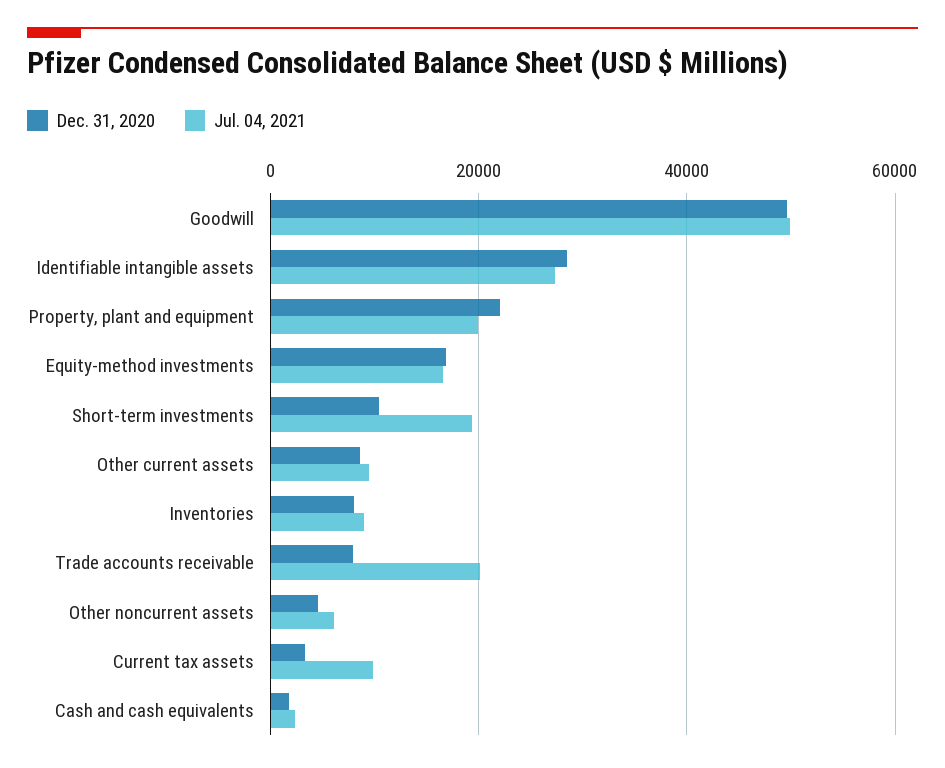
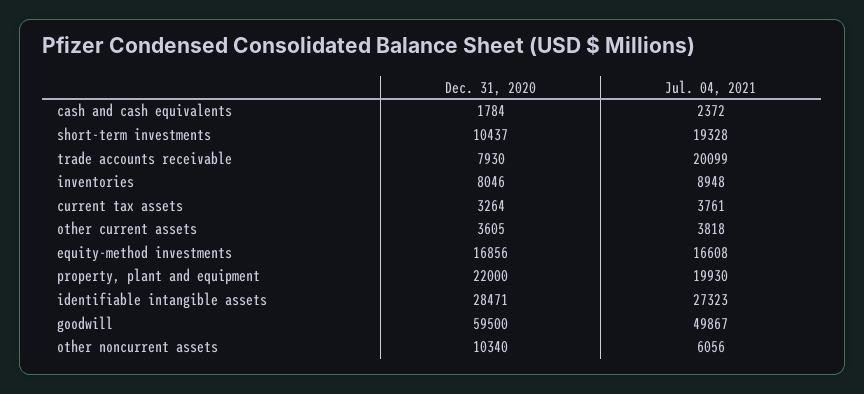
Dec. 31, 2020, Goodwill: 50000 -> 59500
Dec. 31, 2020, Other current assets: 8000 -> 3605
Jul. 04, 2021, Other current assets: 10000 -> 3818
Dec. 31, 2020, Other noncurrent assets: 4000 -> 10340
Jul. 04, 2021, Current tax assets: 10000 -> 3761

